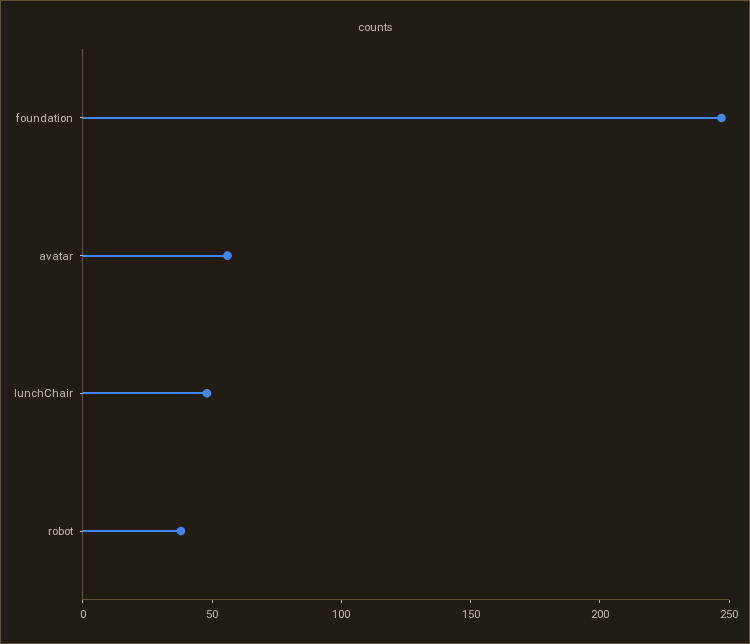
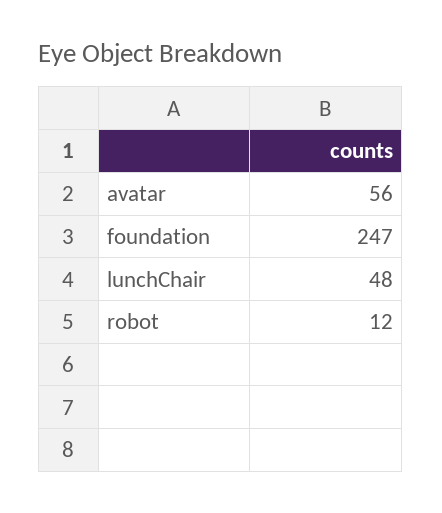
robot: 40 -> 12

